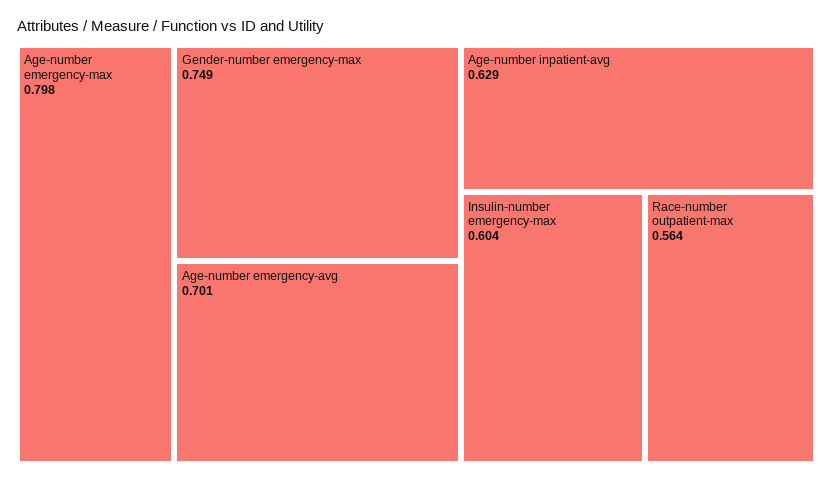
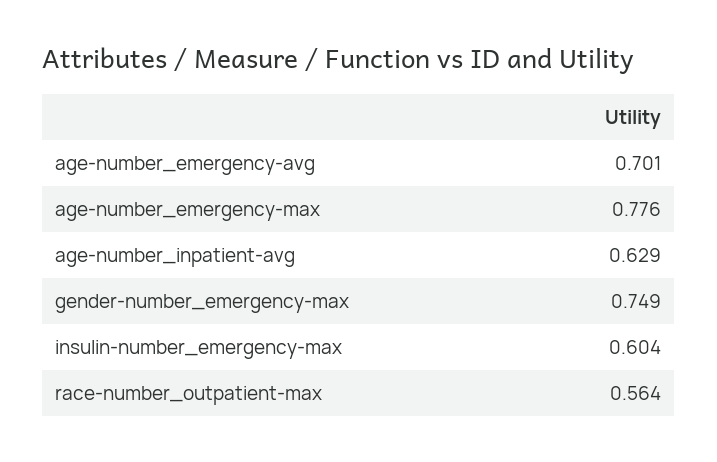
Age-number emergency-max: 0.798 -> 0.776

